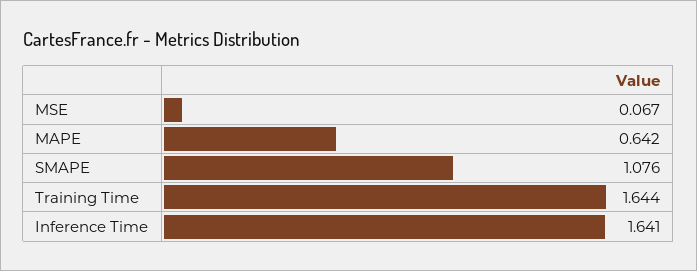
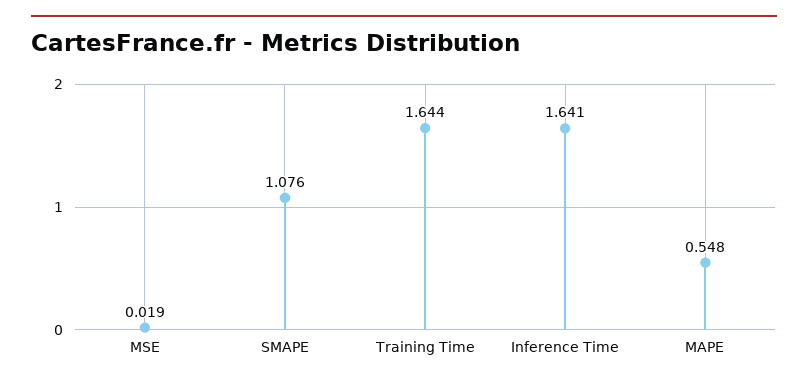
MSE: 0.067 -> 0.019
MAPE: 0.642 -> 0.548

